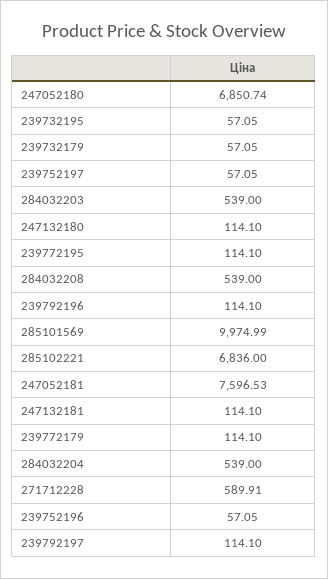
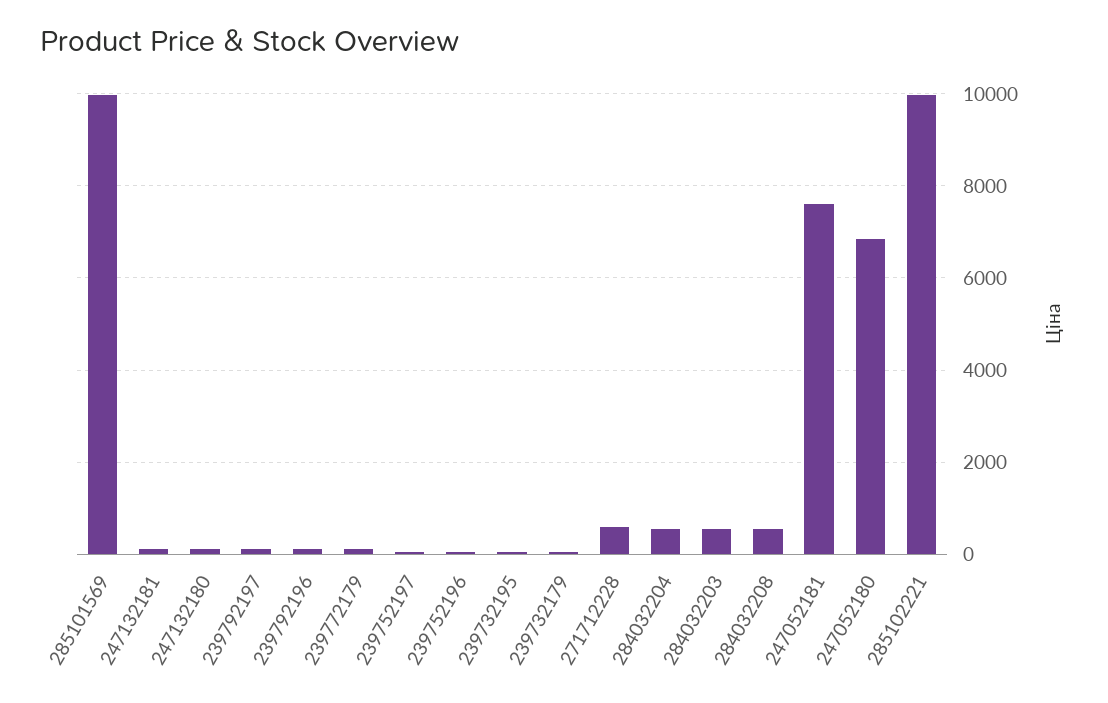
239772195: 114.1 -> none
285102221: 6836 -> 10000

